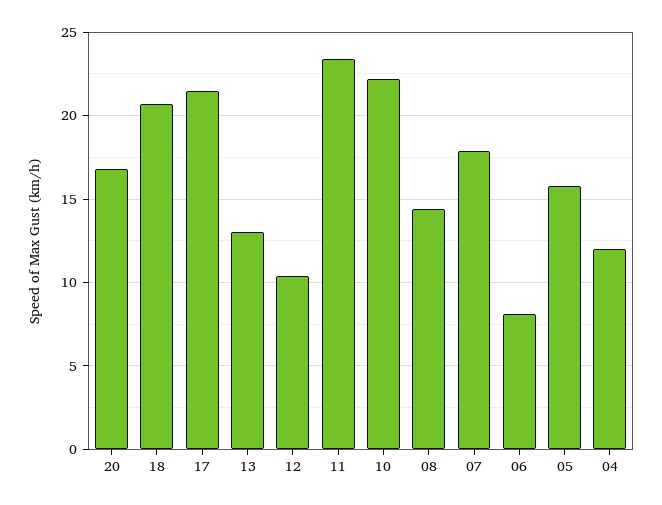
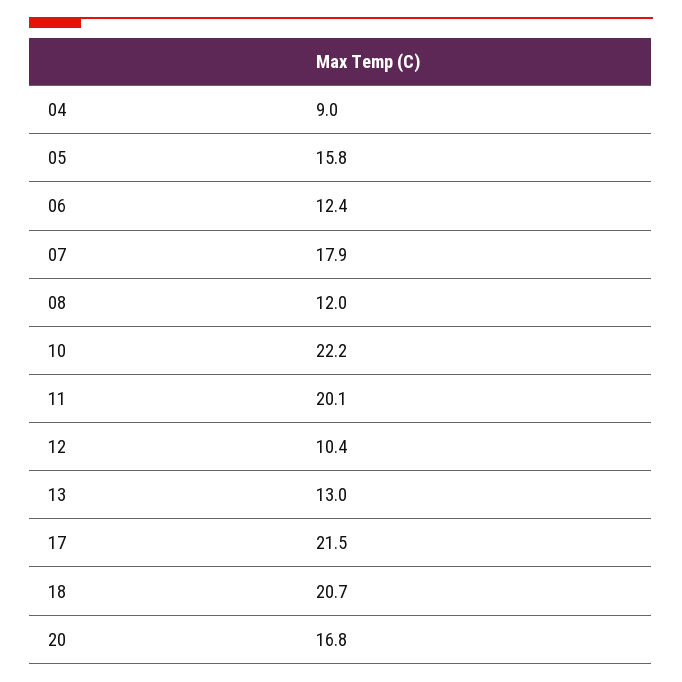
11: 23.5 -> 20.1
08: 14.5 -> 12
06: 8 -> 12.4
04: 12 -> 9

